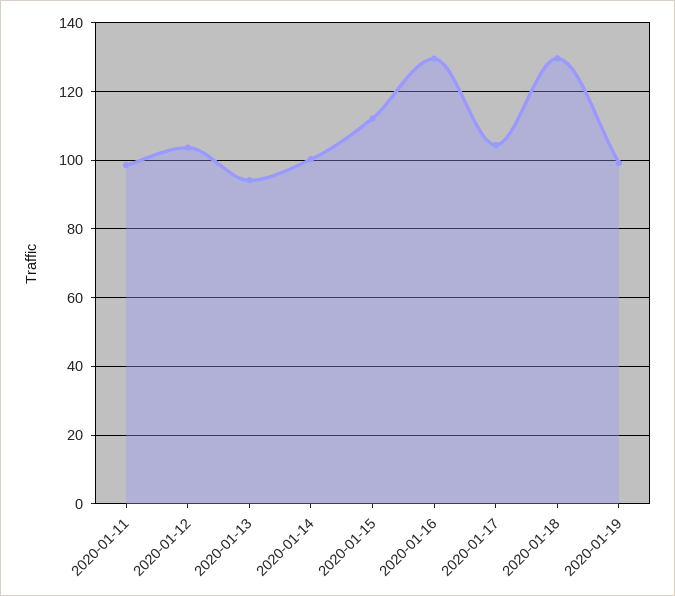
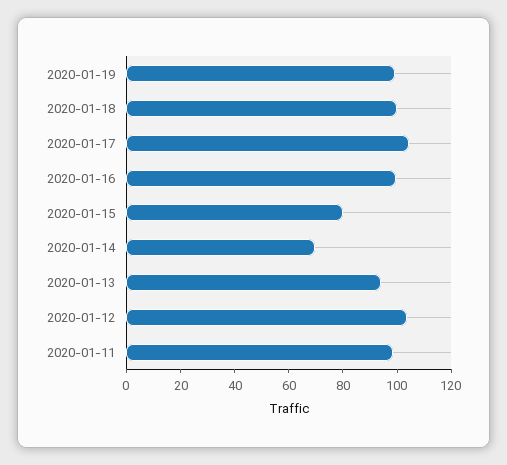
2020-01-14: 100 -> 70
2020-01-15: 112 -> 80
2020-01-16: 130 -> 100
2020-01-18: 130 -> 100

